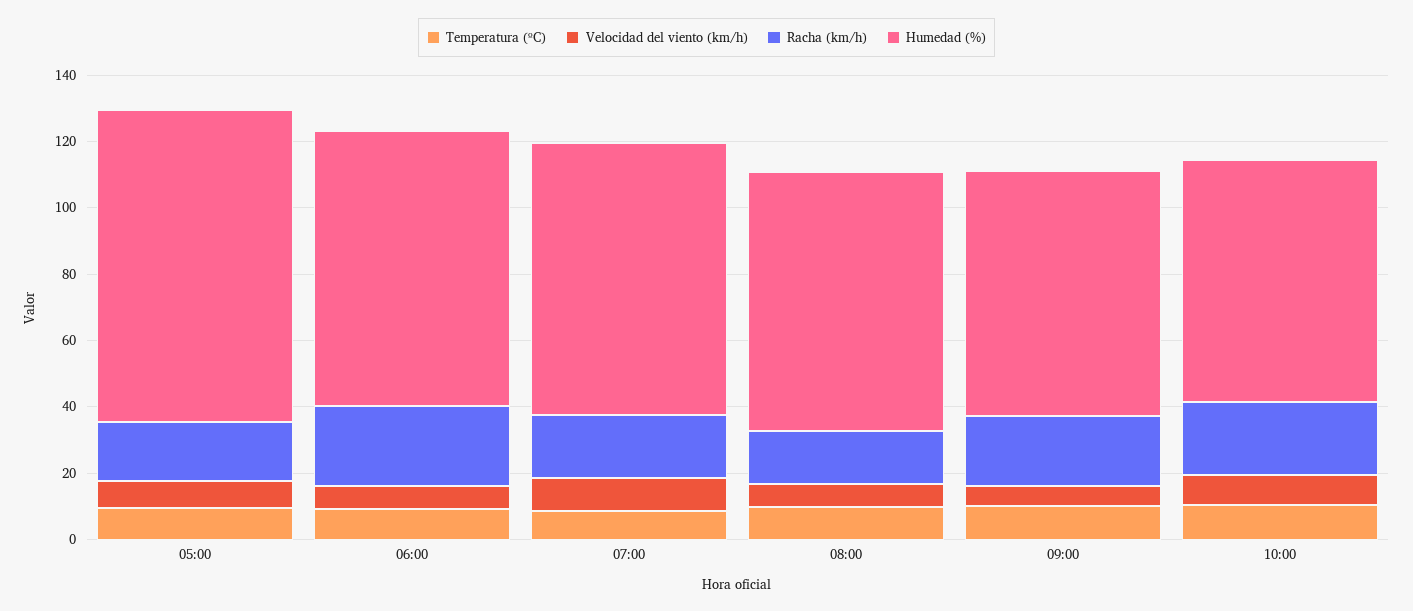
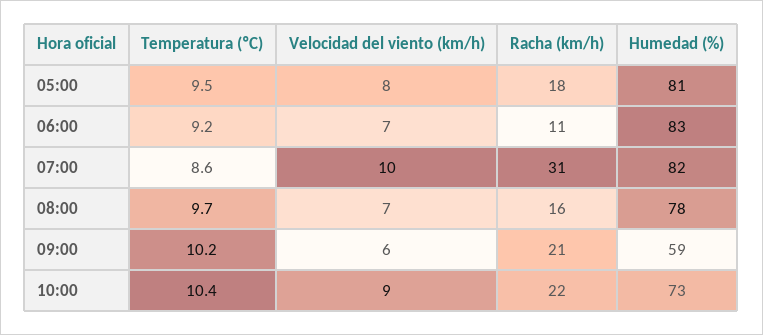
Humedad (%), 05:00: 95 -> 81
Racha (km/h), 06:00: 25 -> 11
Racha (km/h), 07:00: 20 -> 31
Humedad (%), 09:00: 75 -> 59

